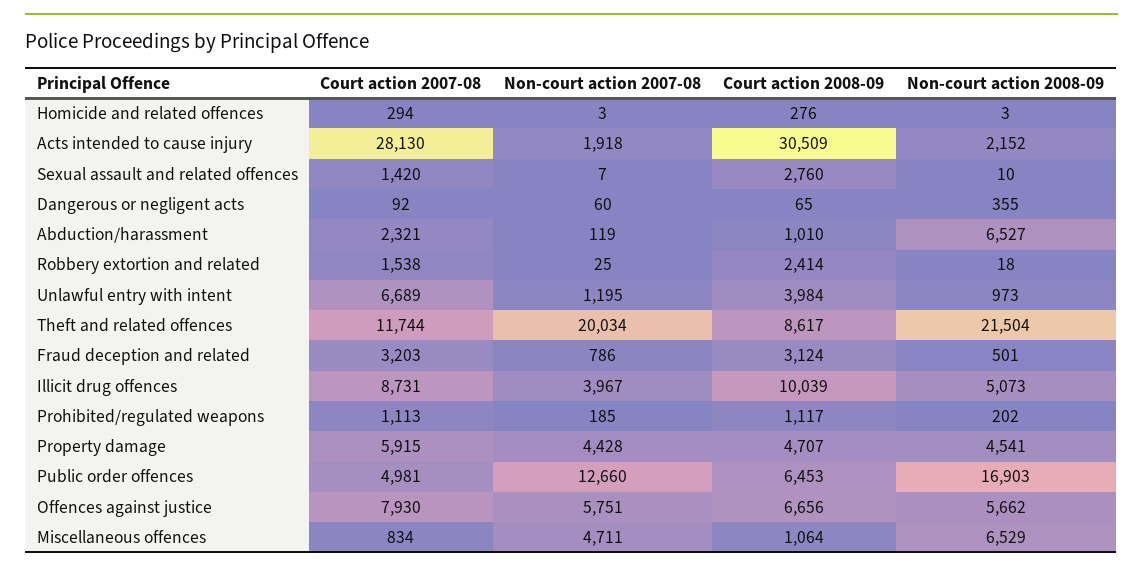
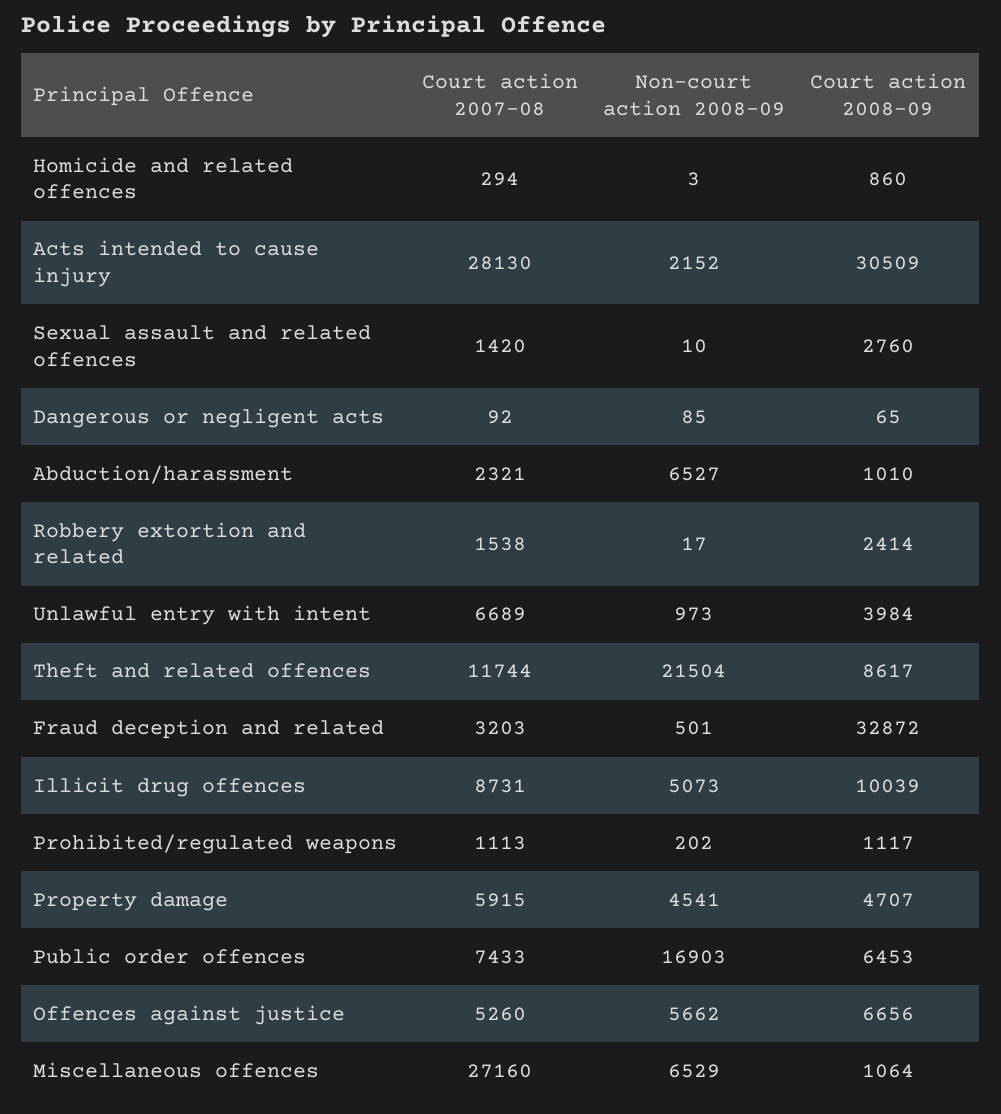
Non-court action 2007-08, Homicide and related offences: 3 -> none
Court action 2008-09, Homicide and related offences: 276 -> 860
Non-court action 2007-08, Acts intended to cause injury: 1918 -> none
Non-court action 2007-08, Sexual assault and related offences: 7 -> none
Non-court action 2007-08, Dangerous or negligent acts: 60 -> none
Non-court action 2008-09, Dangerous or negligent acts: 355 -> 85
Non-court action 2007-08, Abduction/harassment: 119 -> none
Non-court action 2007-08, Robbery extortion and related: 25 -> none
Non-court action 2008-09, Robbery extortion and related: 18 -> 17
Non-court action 2007-08, Unlawful entry with intent: 1195 -> none
Non-court action 2007-08, Theft and related offences: 20034 -> none
Non-court action 2007-08, Fraud deception and related: 786 -> none
Court action 2008-09, Fraud deception and related: 3124 -> 32872
Non-court action 2007-08, Illicit drug offences: 3967 -> none
Non-court action 2007-08, Prohibited/regulated weapons: 185 -> none
Non-court action 2007-08, Property damage: 4428 -> none
Court action 2007-08, Public order offences: 4981 -> 7433
Non-court action 2007-08, Public order offences: 12660 -> none
Court action 2007-08, Offences against justice: 7930 -> 5260
Non-court action 2007-08, Offences against justice: 5751 -> none
Court action 2007-08, Miscellaneous offences: 834 -> 27160
Non-court action 2007-08, Miscellaneous offences: 4711 -> none

